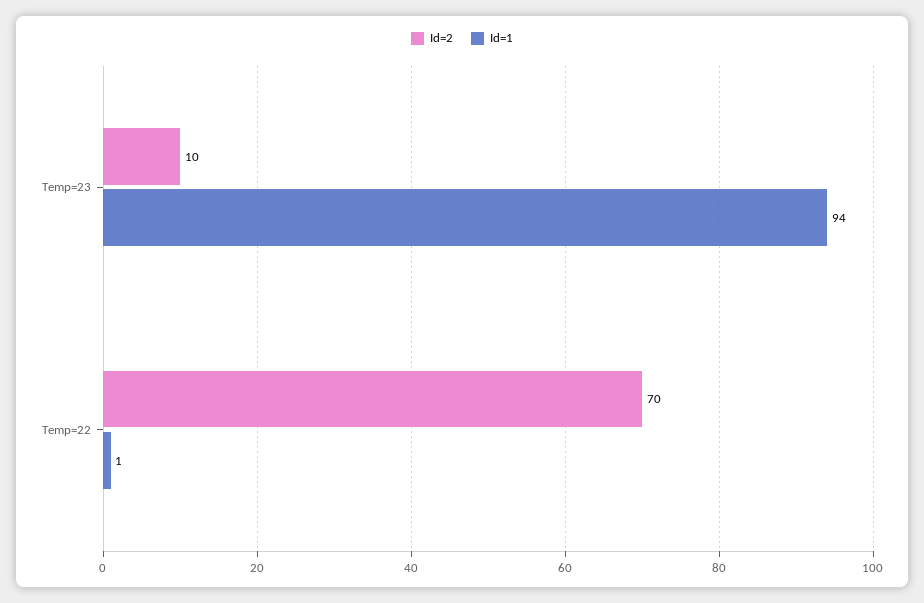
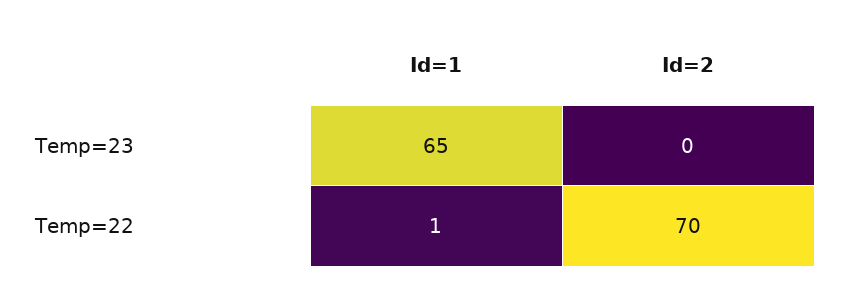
Id=2, Temp=23: 10 -> 0
Id=1, Temp=23: 94 -> 65

